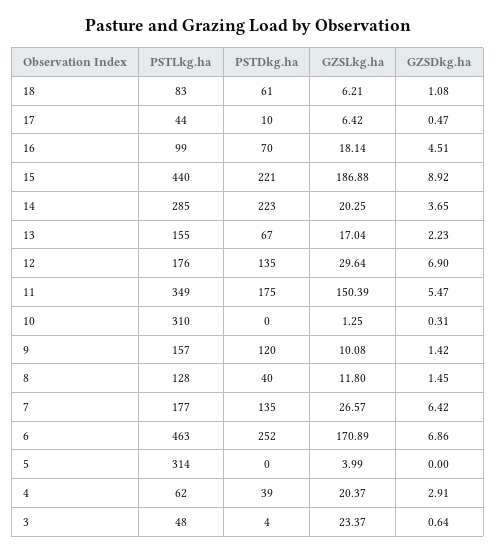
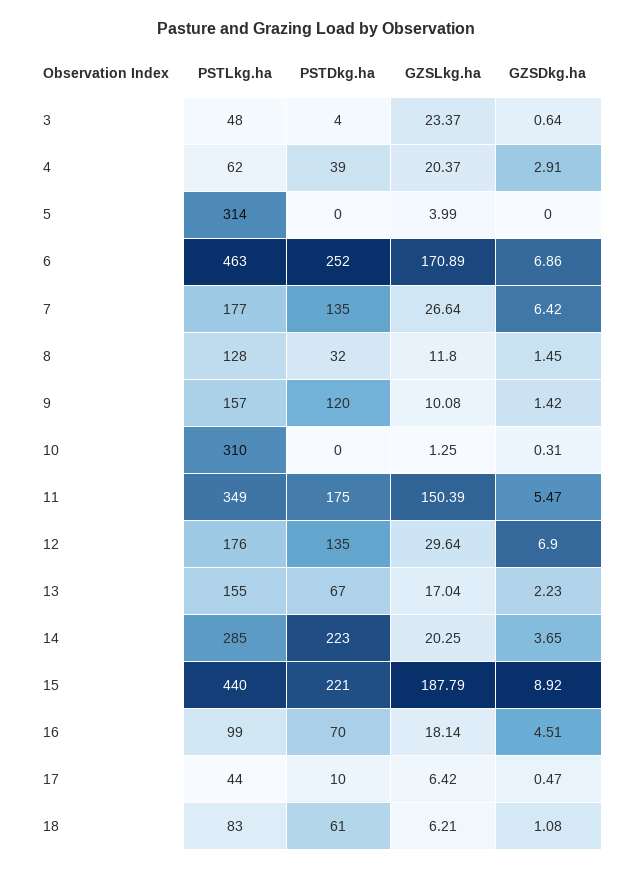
GZSLkg.ha, 15: 186.88 -> 187.79
PSTDkg.ha, 8: 40 -> 32
GZSLkg.ha, 7: 26.57 -> 26.64

